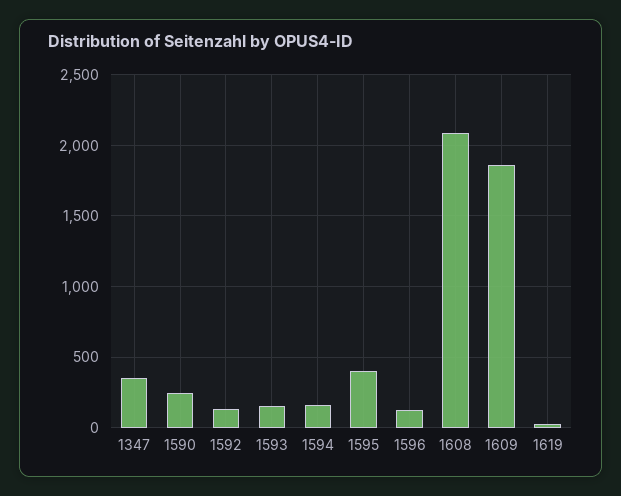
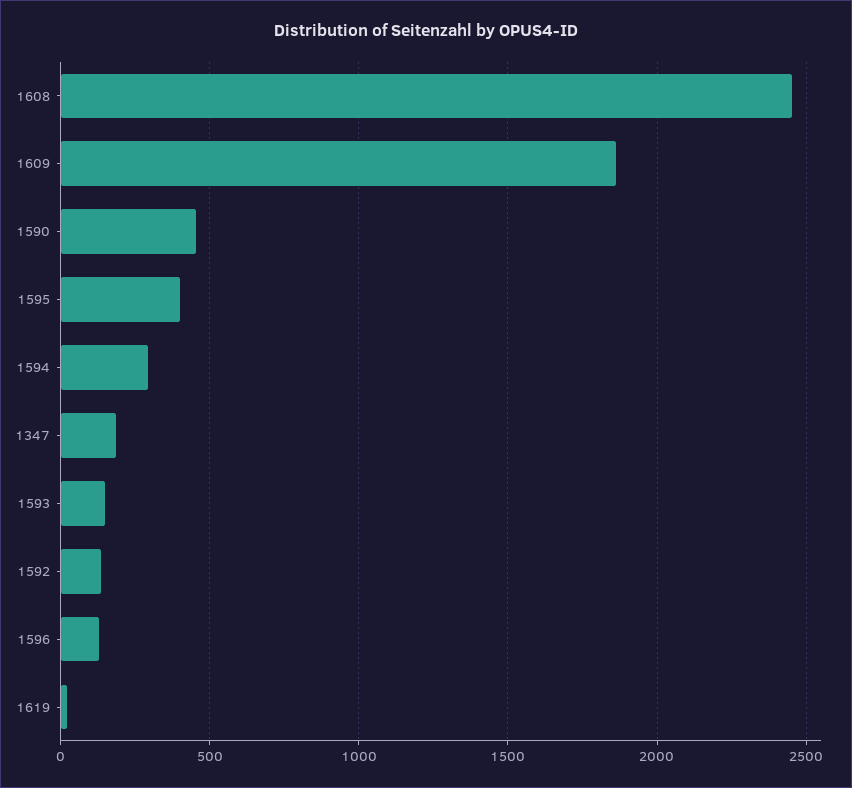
1347: 350 -> 200
1590: 250 -> 450
1594: 150 -> 300
1608: 2100 -> 2450

